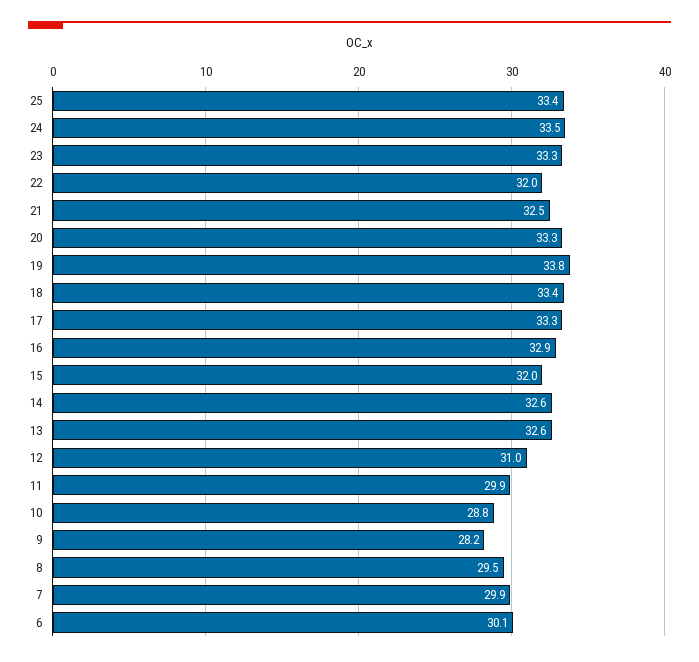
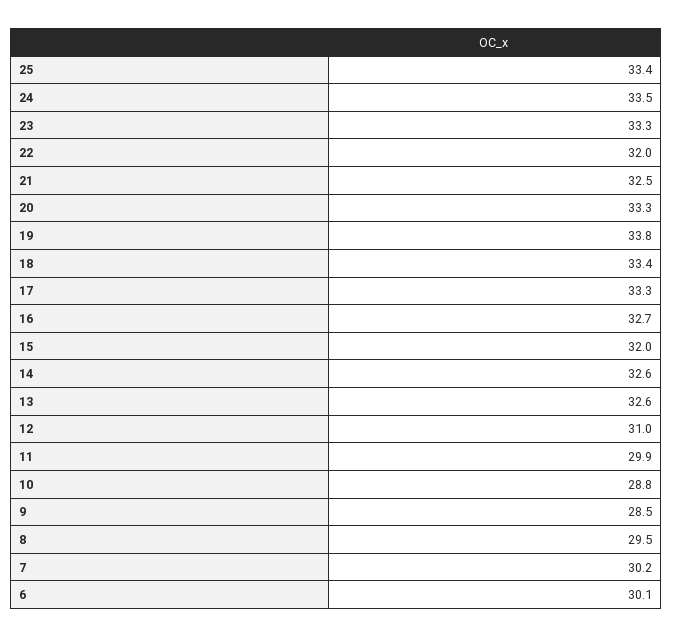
16: 32.9 -> 32.7
9: 28.2 -> 28.5
7: 29.9 -> 30.2

